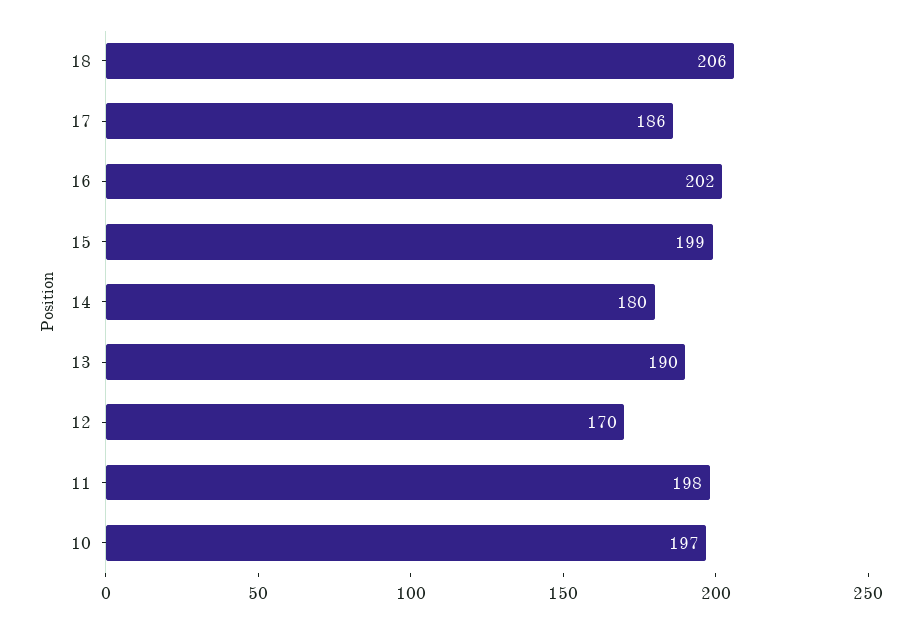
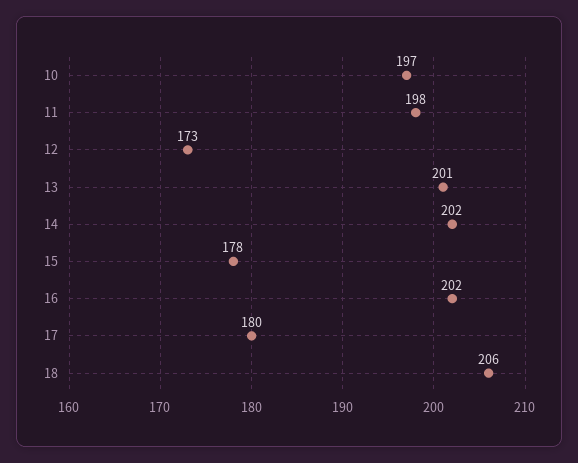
17: 186 -> 180
15: 199 -> 178
14: 180 -> 202
13: 190 -> 201
12: 170 -> 173

